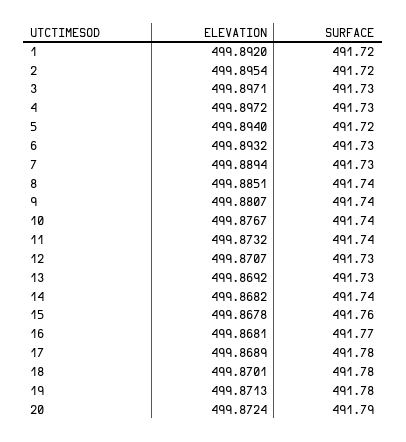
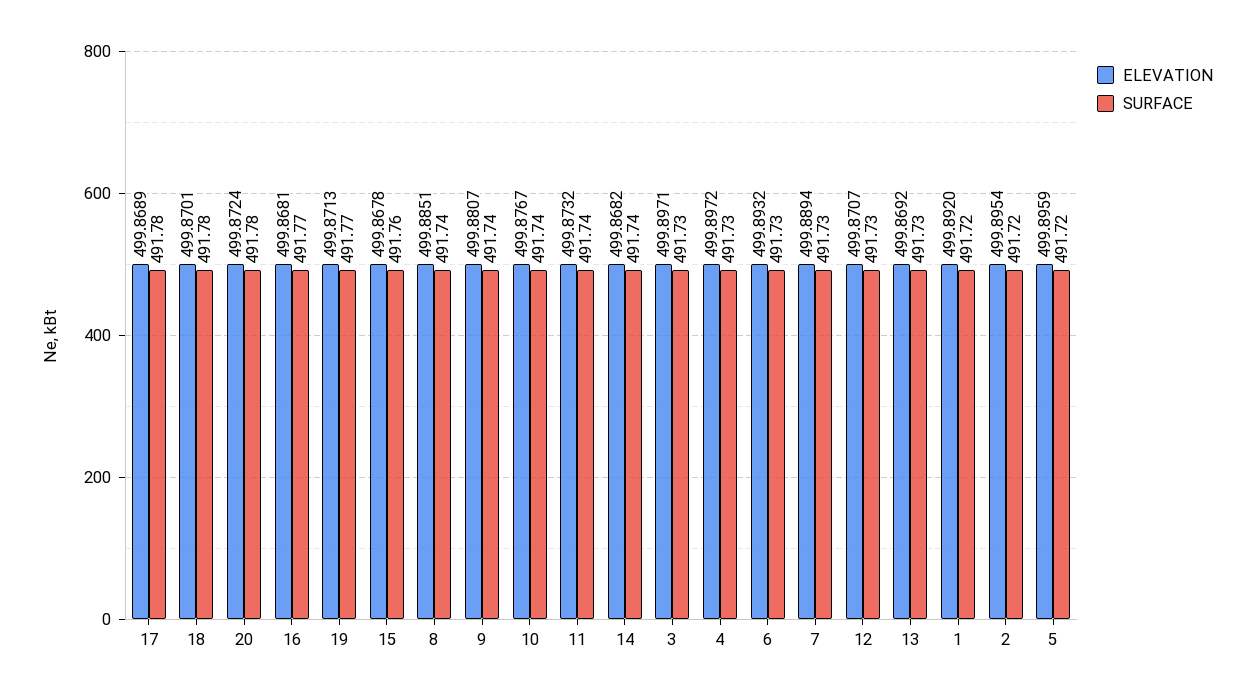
ELEVATION, 5: 499.894 -> 499.8959
SURFACE, 19: 491.78 -> 491.77
SURFACE, 20: 491.79 -> 491.78

